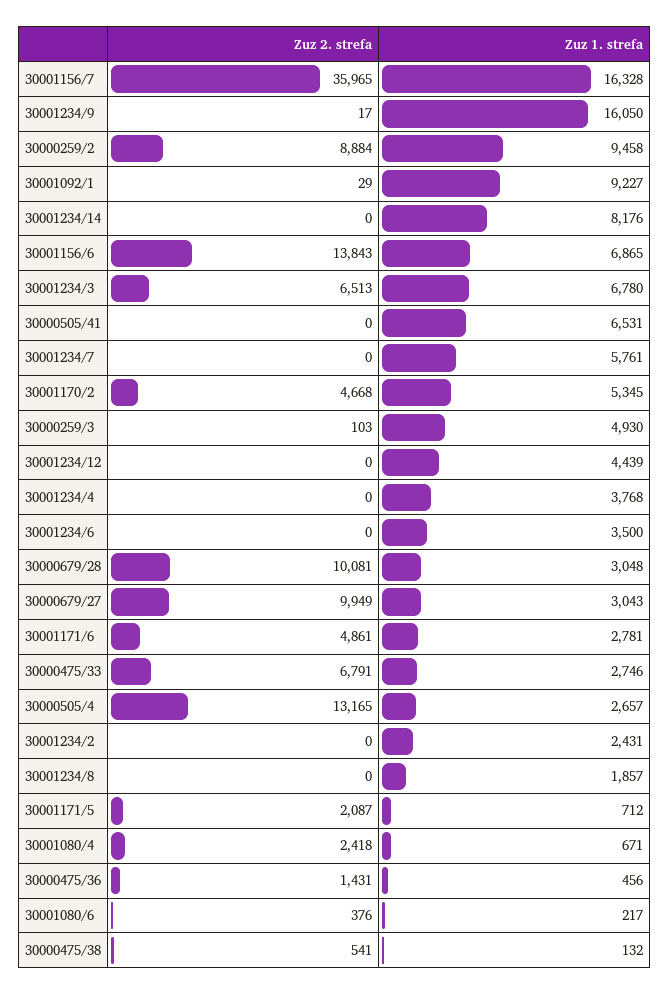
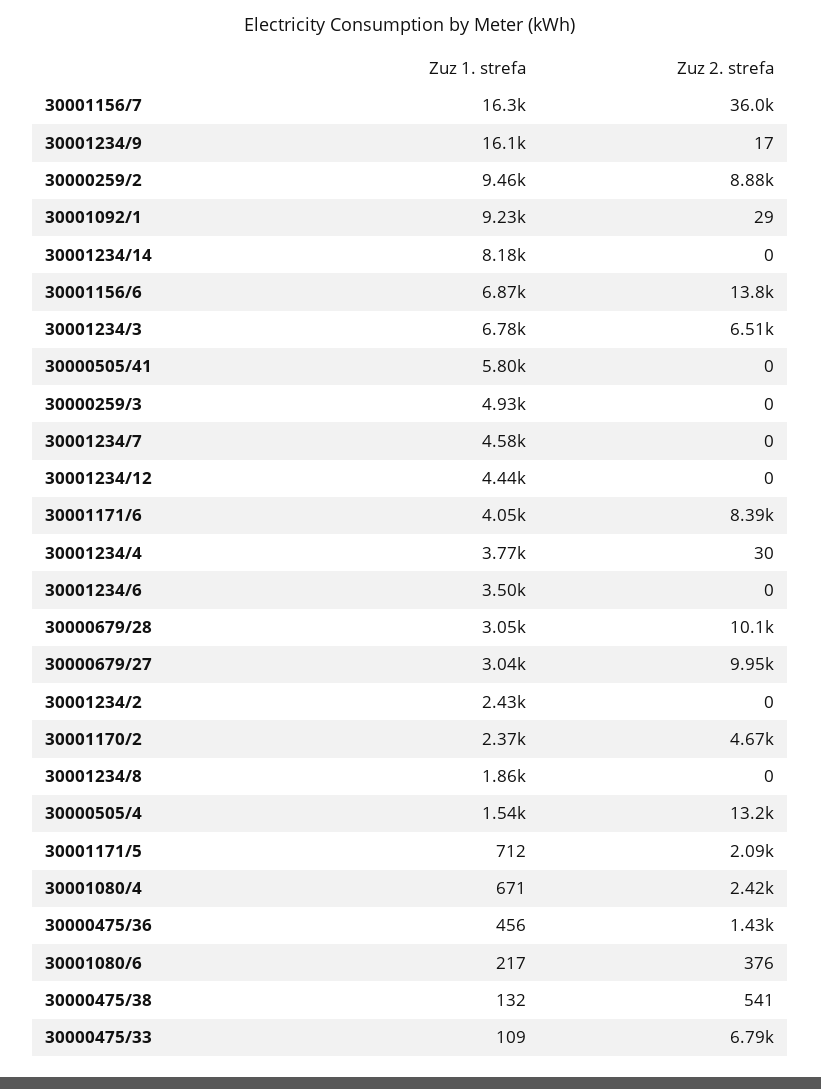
Zuz 1. strefa, 30000505/41: 6531 -> 5800
Zuz 1. strefa, 30001234/7: 5761 -> 4580
Zuz 1. strefa, 30001170/2: 5345 -> 2370
Zuz 2. strefa, 30000259/3: 103 -> 0
Zuz 2. strefa, 30001234/4: 0 -> 30
Zuz 2. strefa, 30001171/6: 4861 -> 8390
Zuz 1. strefa, 30001171/6: 2781 -> 4050
Zuz 1. strefa, 30000475/33: 2746 -> 109
Zuz 1. strefa, 30000505/4: 2657 -> 1540

